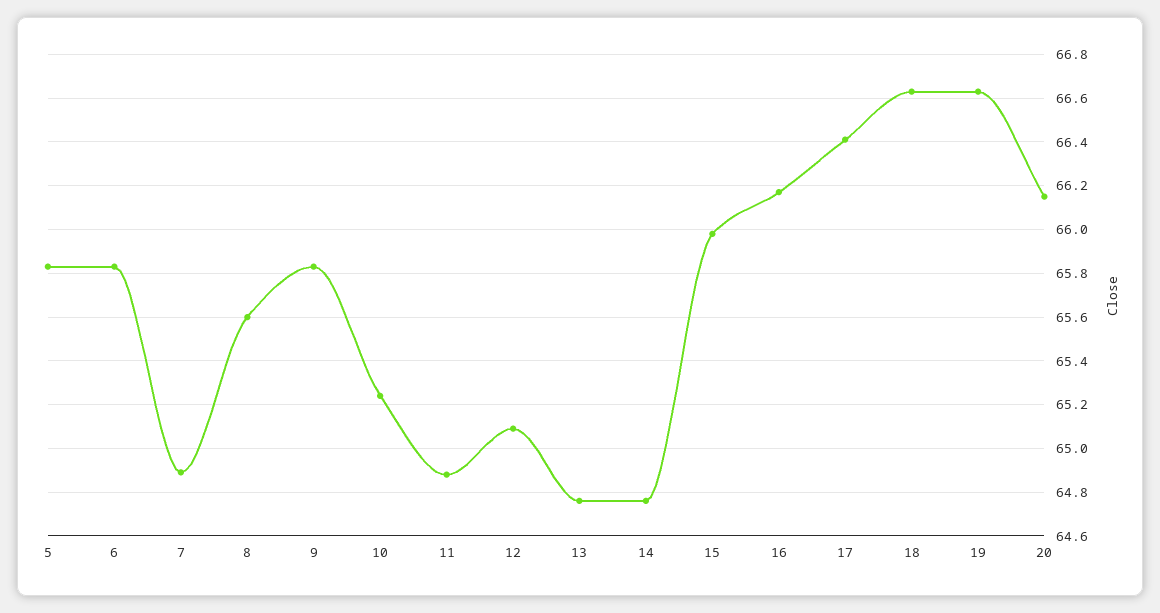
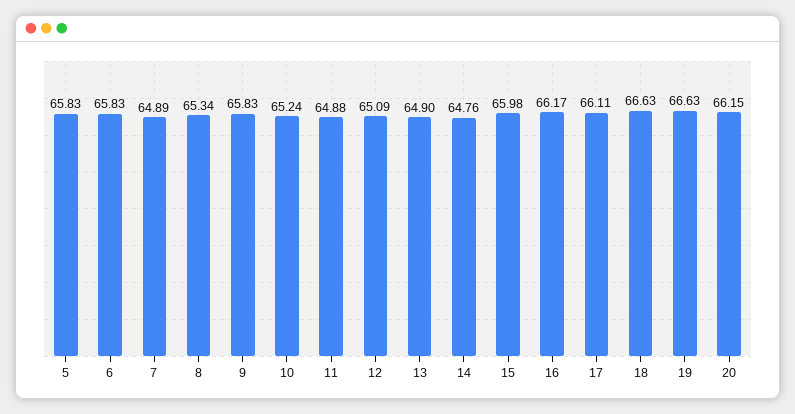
8: 65.6 -> 65.34
13: 64.75 -> 64.9
17: 66.4 -> 66.11

